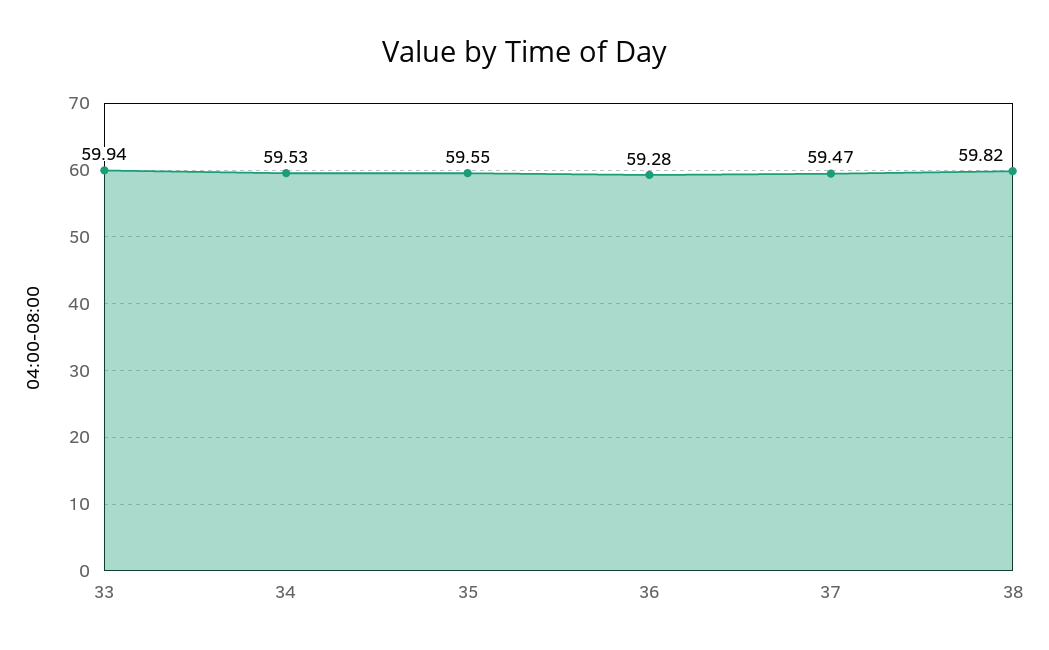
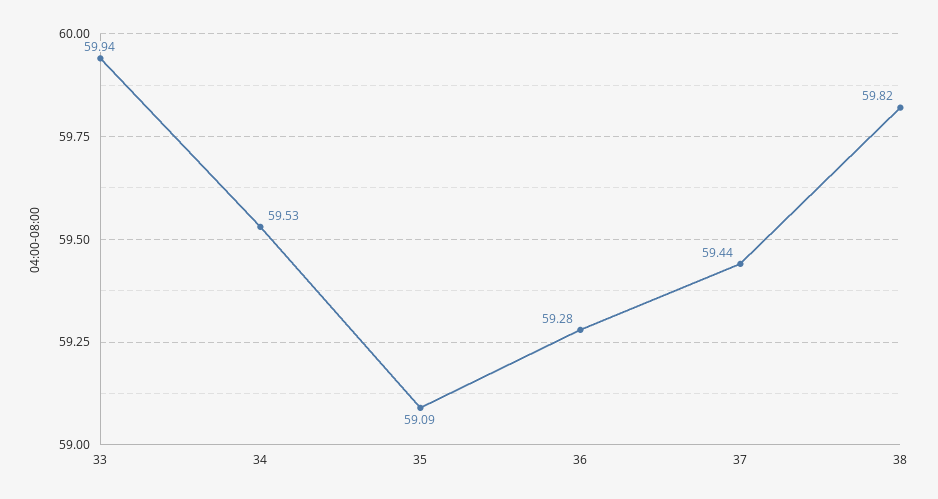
35: 59.55 -> 59.09
37: 59.47 -> 59.44

